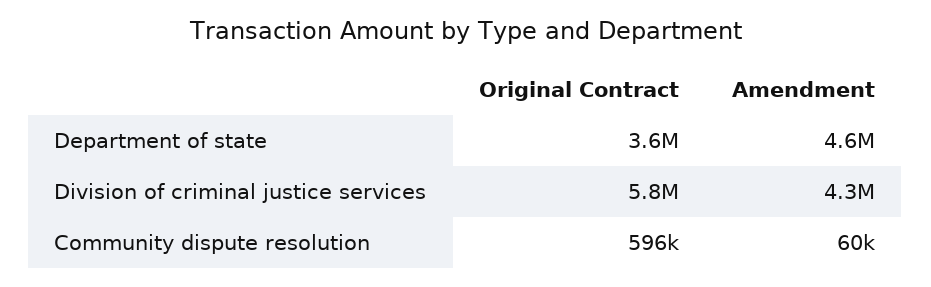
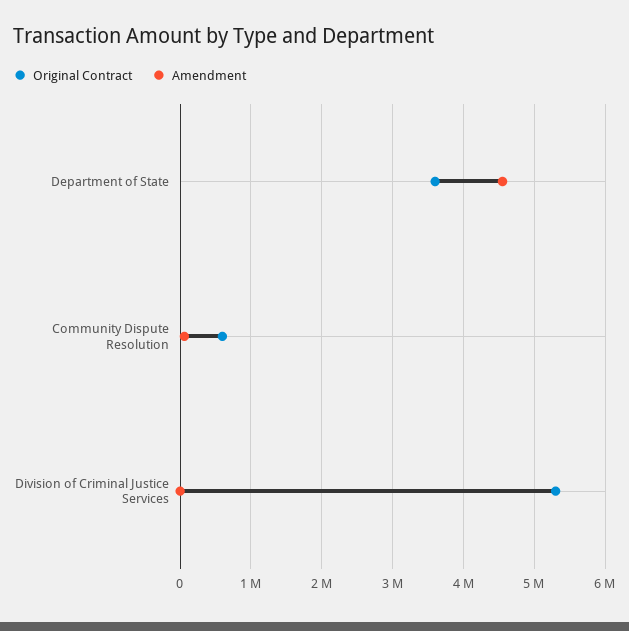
Original Contract, Division of criminal justice services: 5800000 -> 5300000
Amendment, Division of criminal justice services: 4300000 -> 0

